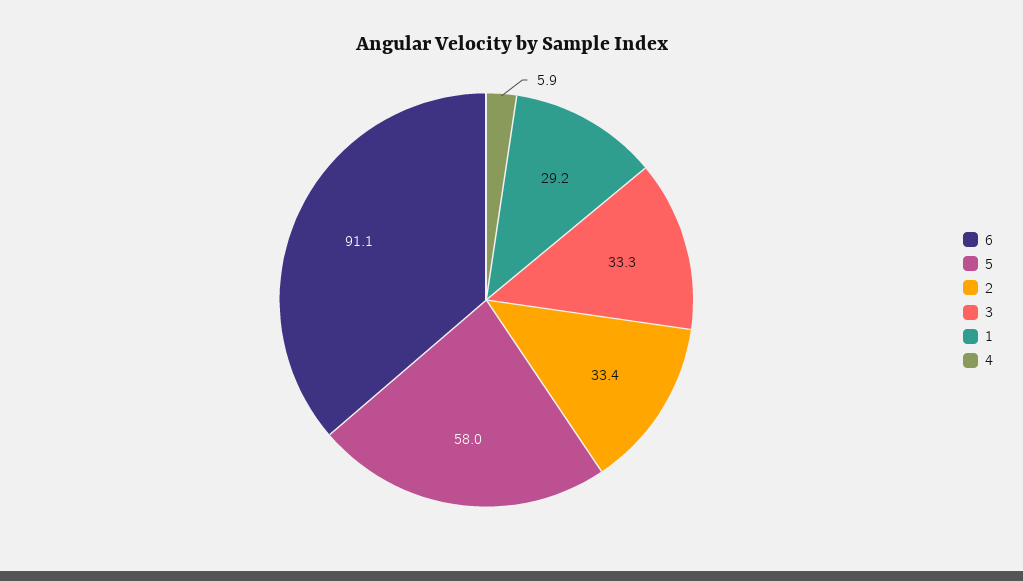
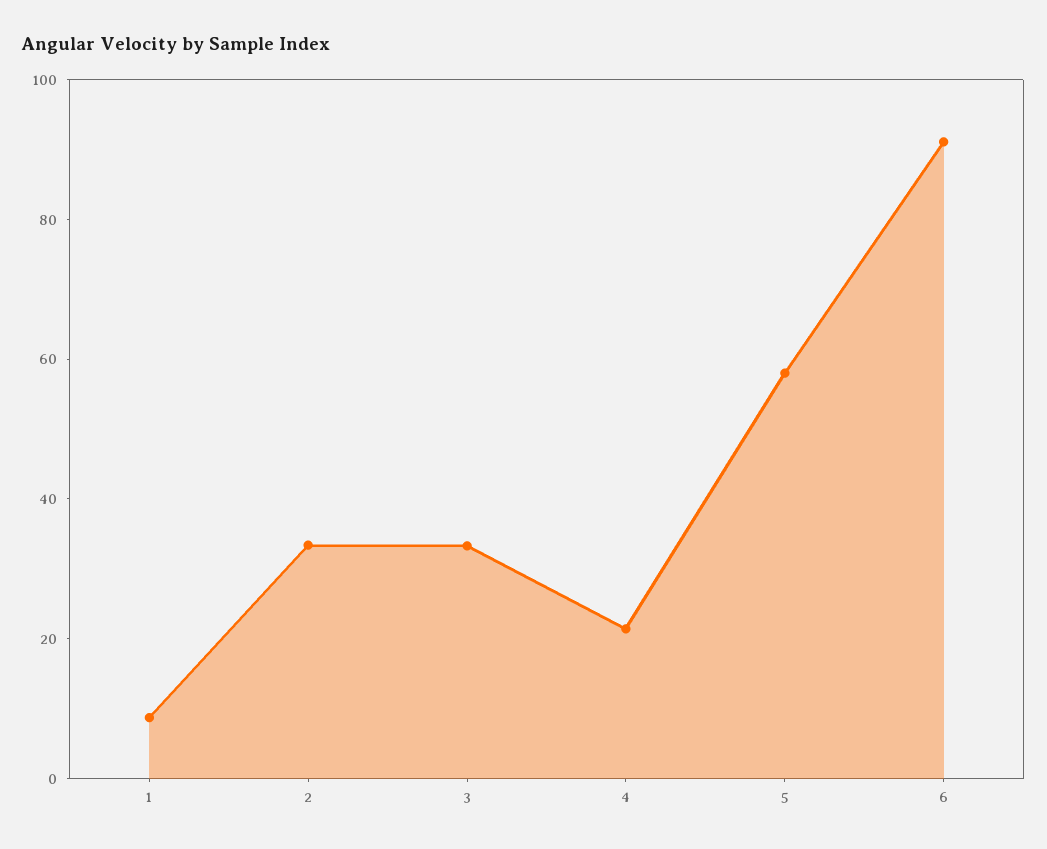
1: 29.2 -> 10
4: 5.9 -> 20

